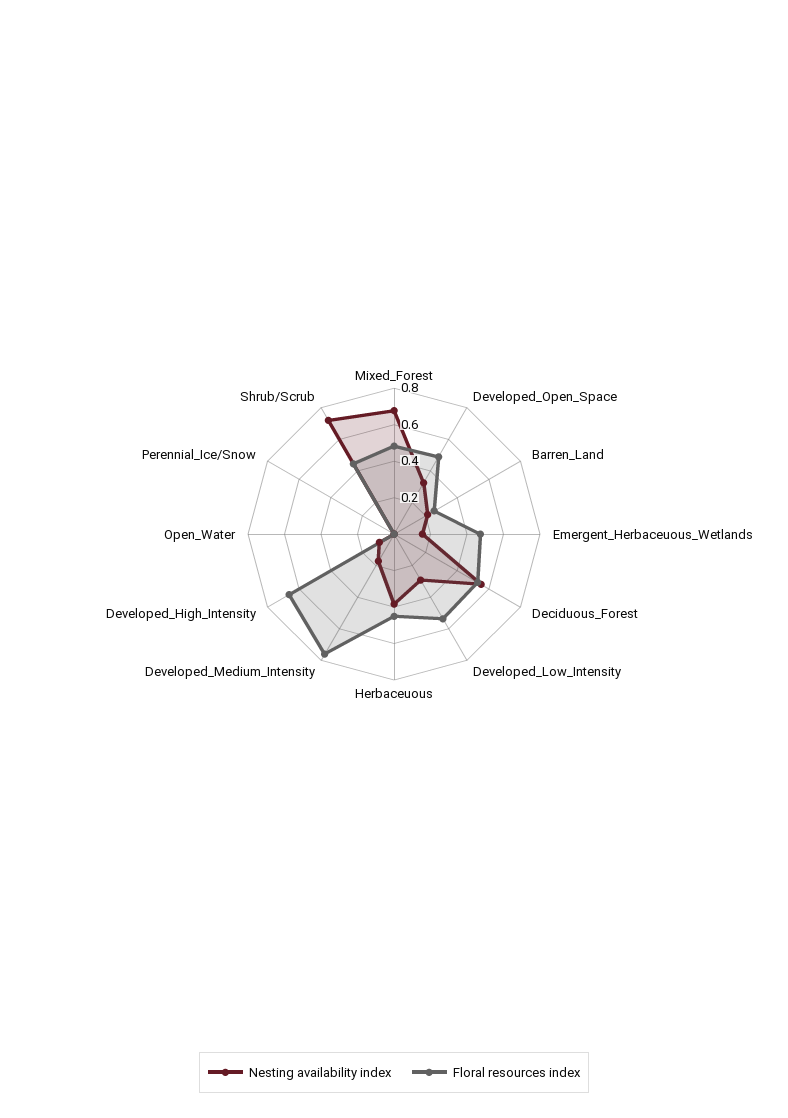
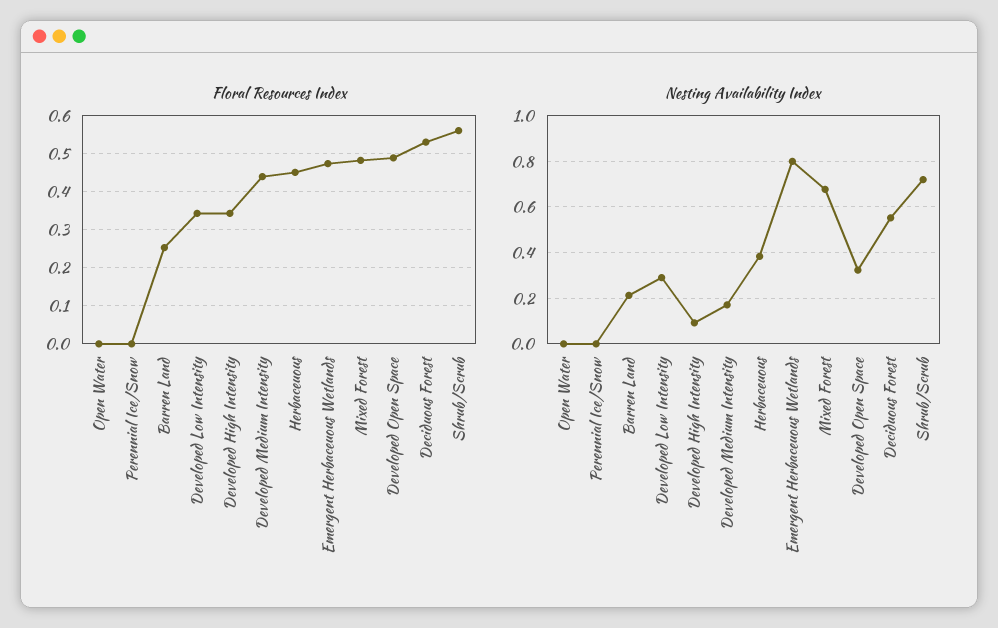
Nesting availability index, Emergent_Herbaceuous_Wetlands: 0.15 -> 0.8
Floral resources index, Developed_Low_Intensity: 0.55 -> 0.34
Floral resources index, Developed_Medium_Intensity: 0.75 -> 0.44
Floral resources index, Developed_High_Intensity: 0.65 -> 0.34
Floral resources index, Shrub/Scrub: 0.45 -> 0.56

